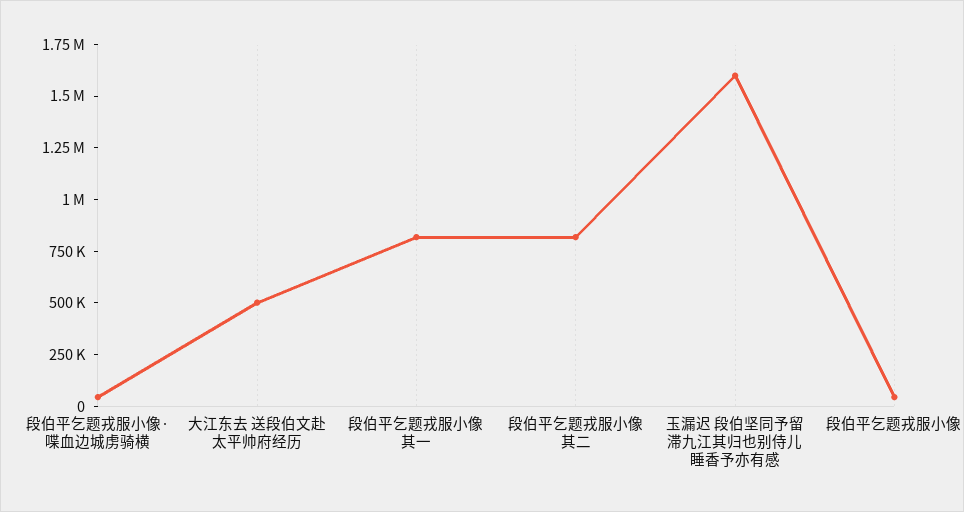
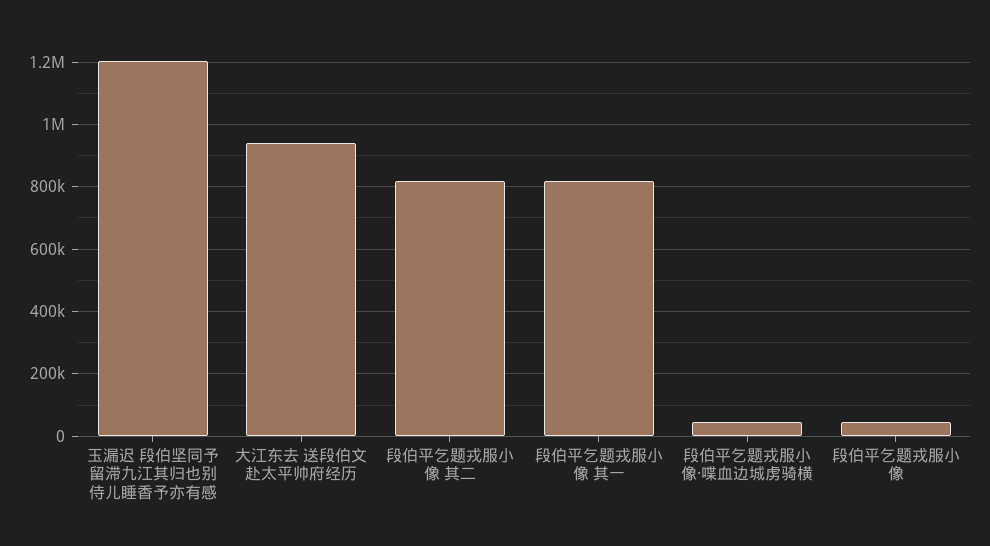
大江东去 送段伯文赴太平帅府经历: 500000 -> 940000
玉漏迟 段伯坚同予留滞九江其归也别侍儿睡香予亦有感: 1600000 -> 1200000

